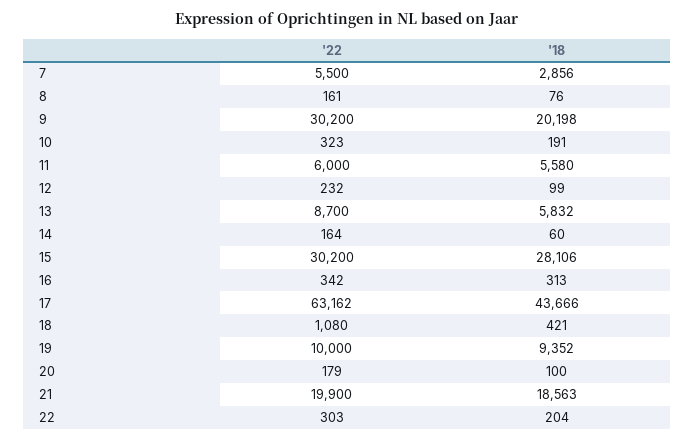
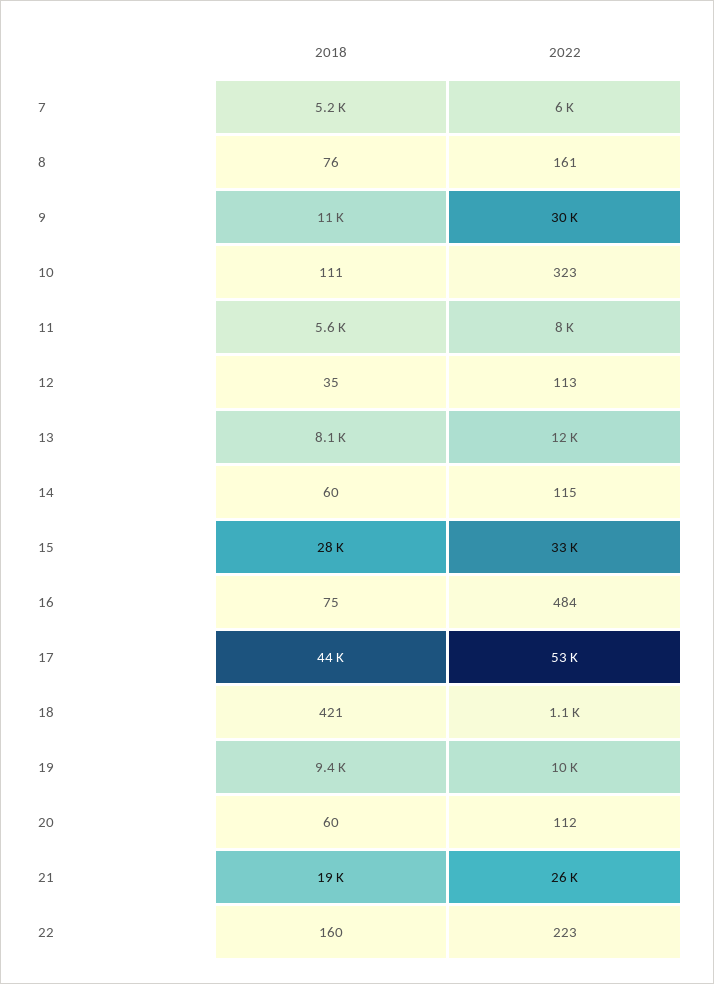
'22, 7: 5500 -> 6000
'18, 7: 2856 -> 5200
'18, 9: 20198 -> 11000
'18, 10: 191 -> 111
'22, 11: 6000 -> 8000
'22, 12: 232 -> 113
'18, 12: 99 -> 35
'22, 13: 8700 -> 12000
'18, 13: 5832 -> 8100
'22, 14: 164 -> 115
'22, 15: 30200 -> 33000
'22, 16: 342 -> 484
'18, 16: 313 -> 75
'22, 17: 63162 -> 53000
'22, 20: 179 -> 112
'18, 20: 100 -> 60
'22, 21: 19900 -> 26000
'22, 22: 303 -> 223
'18, 22: 204 -> 160

